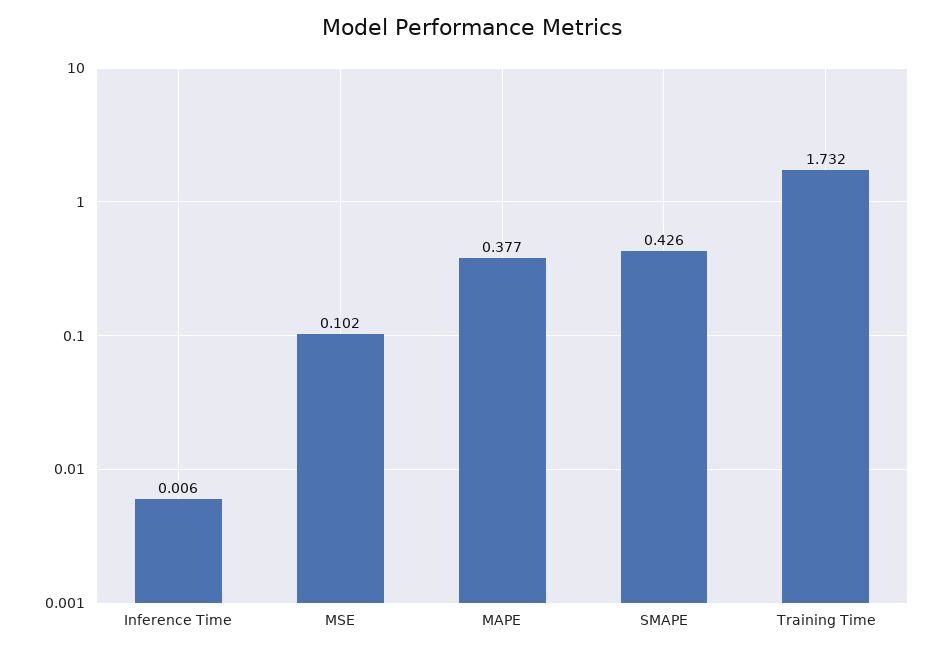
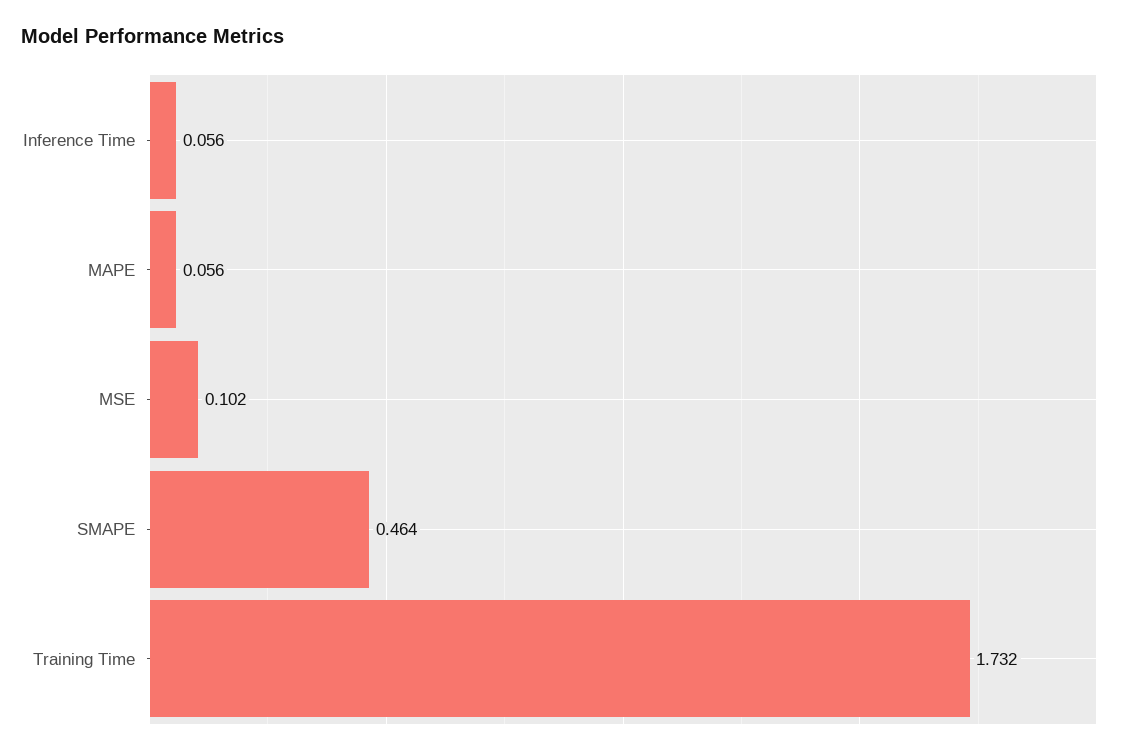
Inference Time: 0.006 -> 0.056
MAPE: 0.377 -> 0.056
SMAPE: 0.426 -> 0.464

